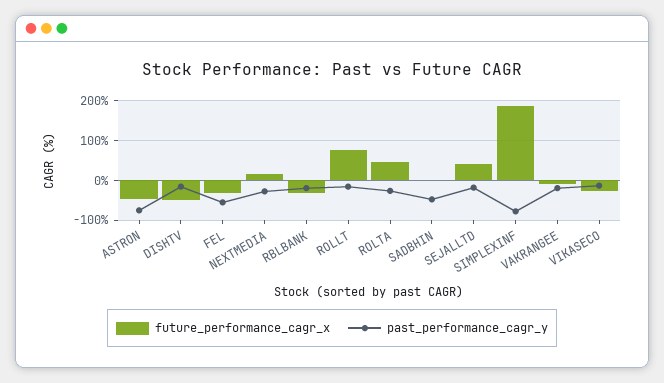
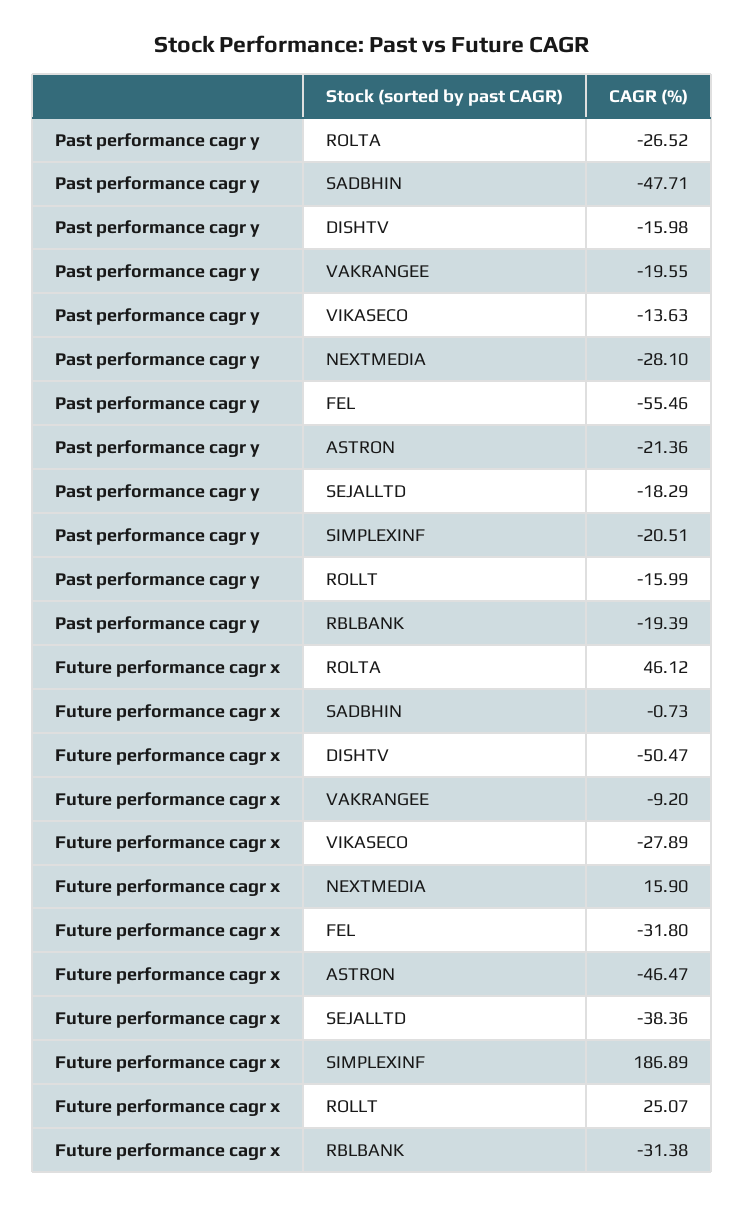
past_performance_cagr_y, ASTRON: -80 -> -21.36
future_performance_cagr_x, ROLLT: 80 -> 25.07
future_performance_cagr_x, SEJALLTD: 40 -> -38.36
past_performance_cagr_y, SIMPLEXINF: -80 -> -20.51

